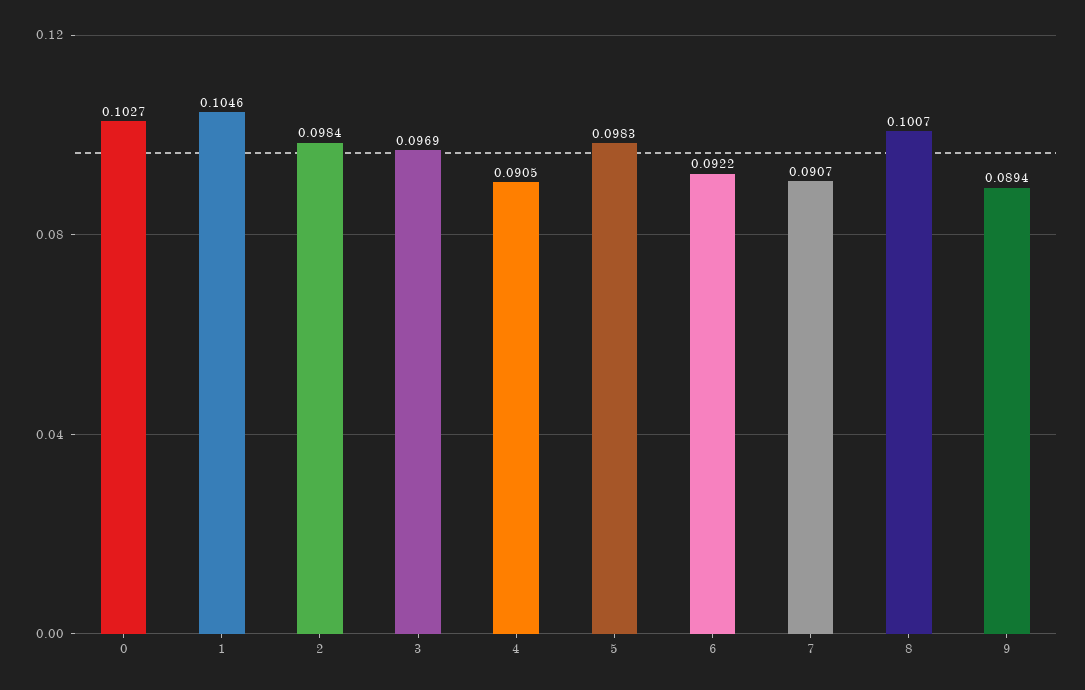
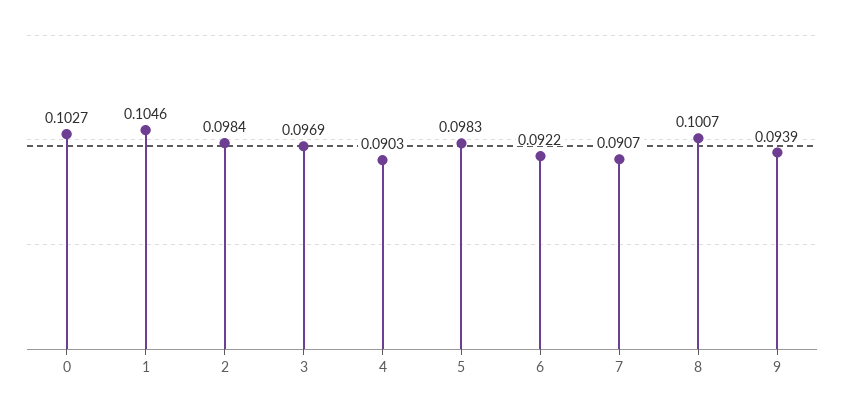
4: 0.0905 -> 0.0903
9: 0.0894 -> 0.0939

